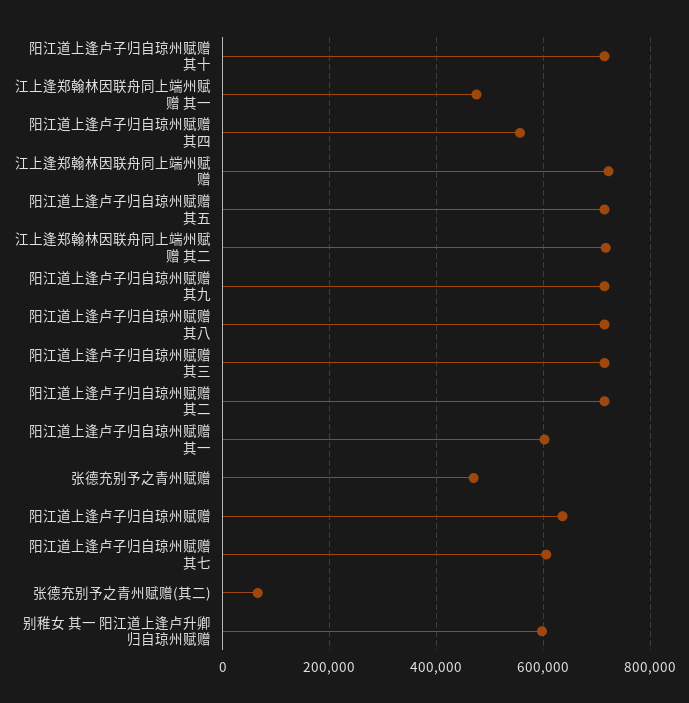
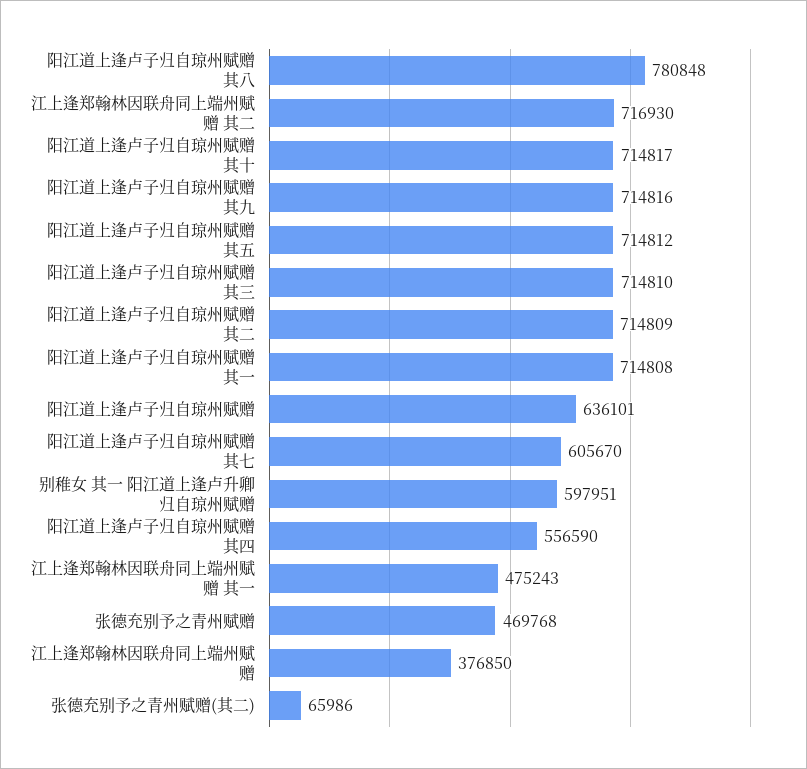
江上逢郑翰林因联舟同上端州赋赠: 720000 -> 376850
阳江道上逢卢子归自琼州赋赠 其八: 720000 -> 780848
阳江道上逢卢子归自琼州赋赠 其一: 600000 -> 714808

